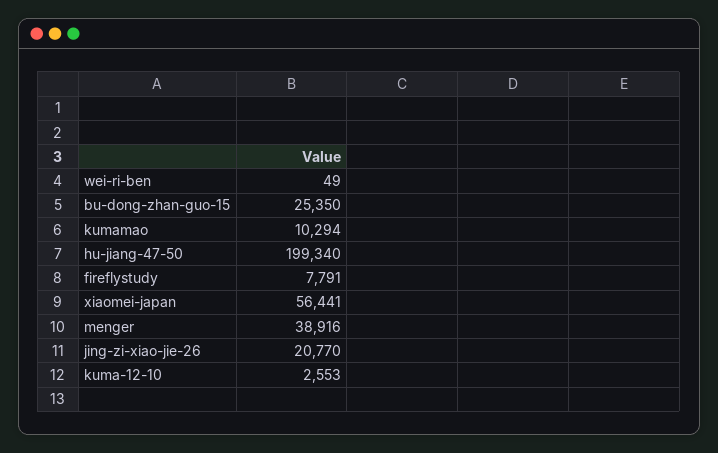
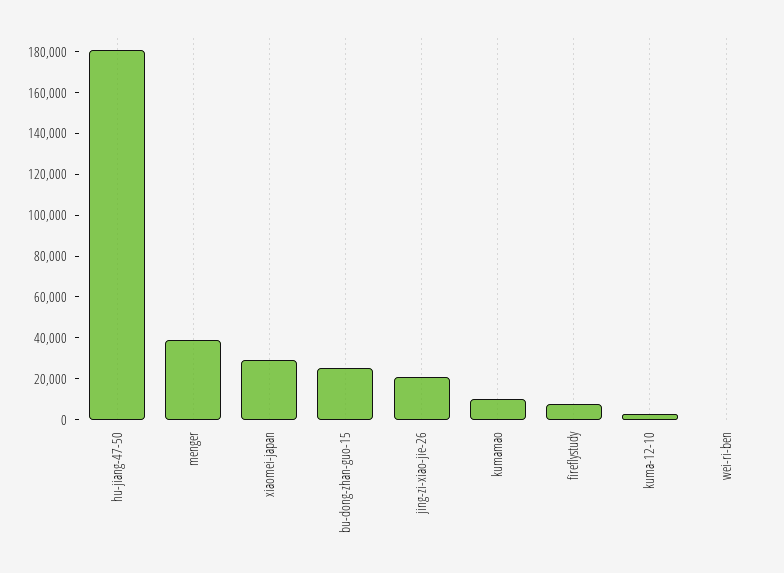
hu-jiang-47-50: 199340 -> 180000
xiaomei-japan: 56441 -> 30000

